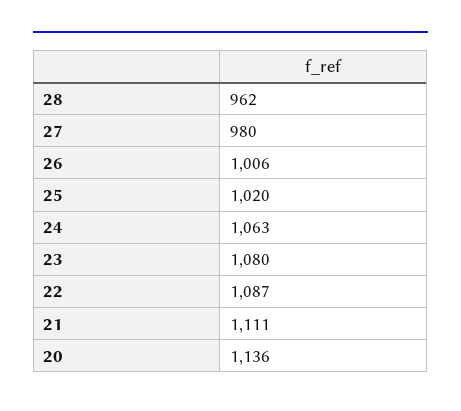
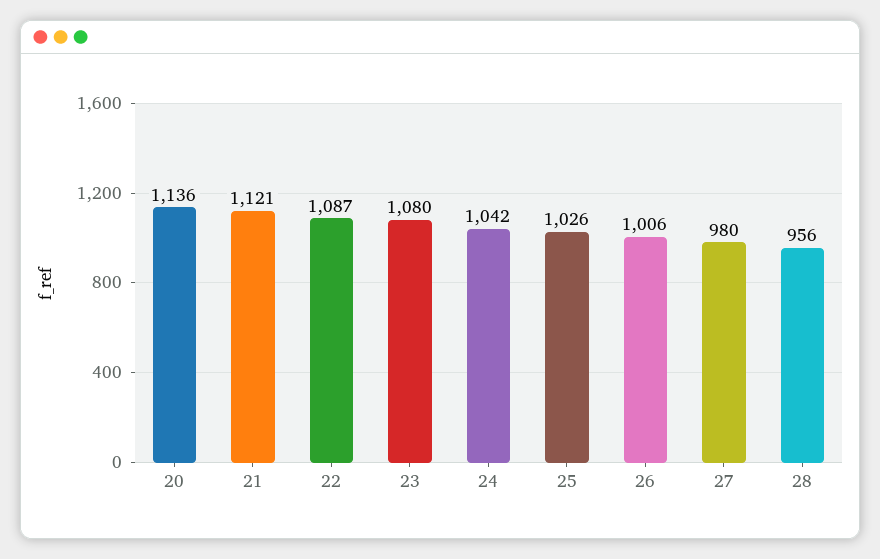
28: 962 -> 956
25: 1020 -> 1026
24: 1063 -> 1042
21: 1111 -> 1121

